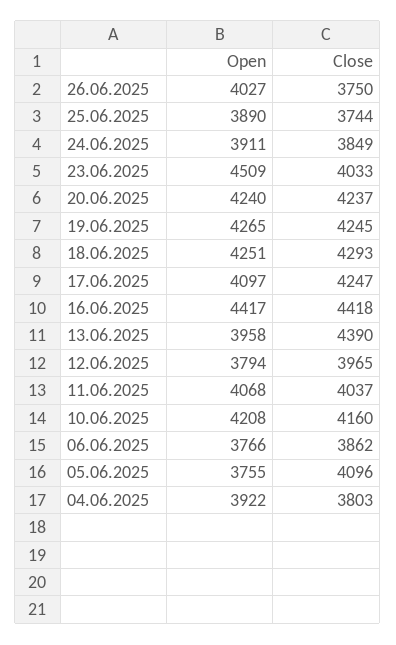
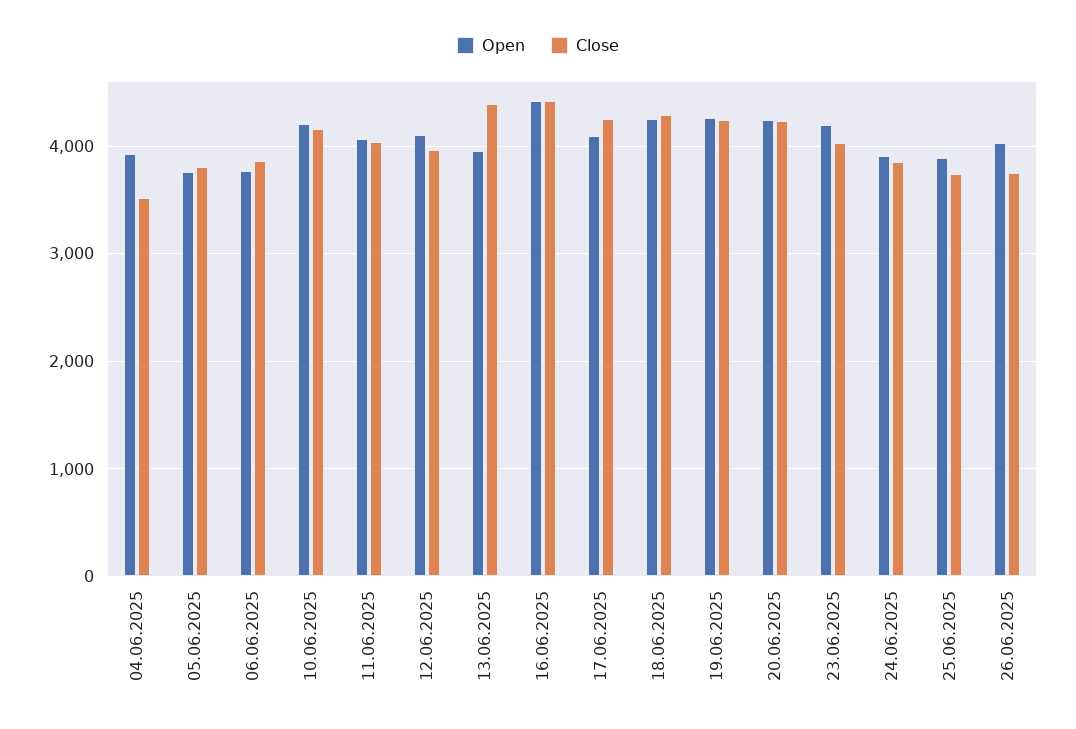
Open, 23.06.2025: 4509 -> 4200
Open, 12.06.2025: 3794 -> 4100
Close, 05.06.2025: 4096 -> 3800
Close, 04.06.2025: 3803 -> 3500

